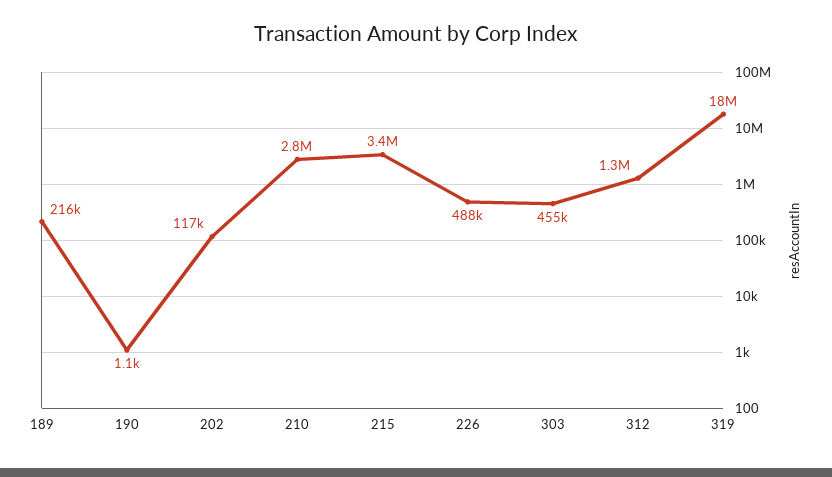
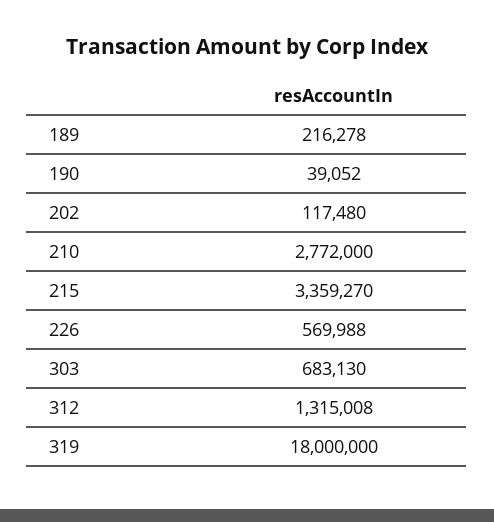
190: 1100 -> 39052
226: 488000 -> 569988
303: 455000 -> 683130

